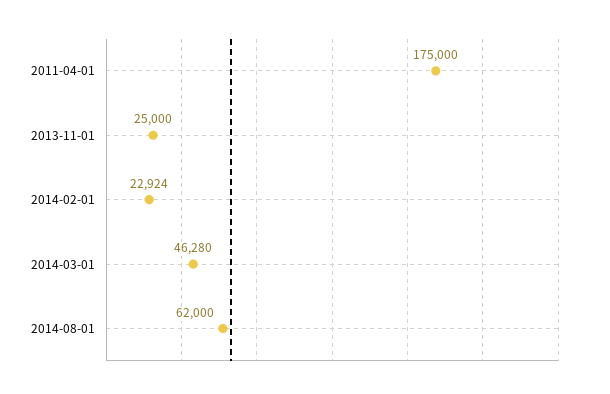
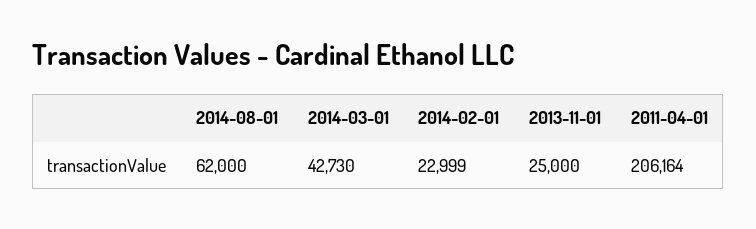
2011-04-01: 175000 -> 206164
2014-02-01: 22924 -> 22999
2014-03-01: 46280 -> 42730

